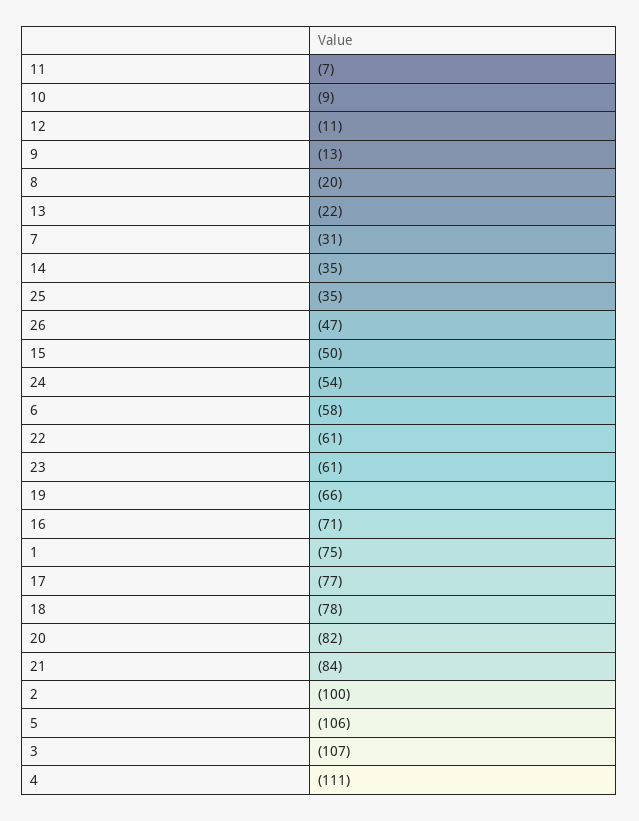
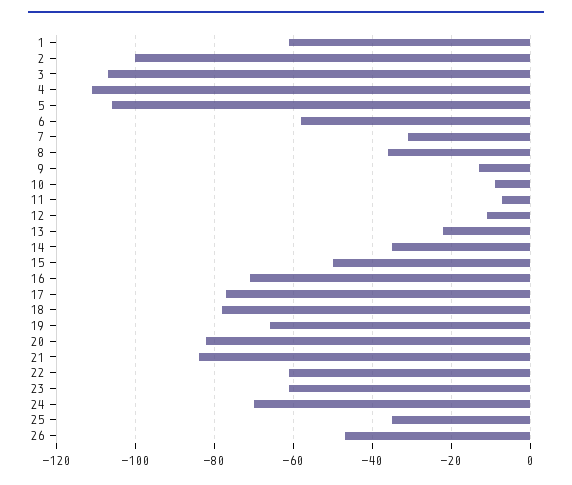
8: -20 -> -35
24: -54 -> -70
1: -75 -> -60

